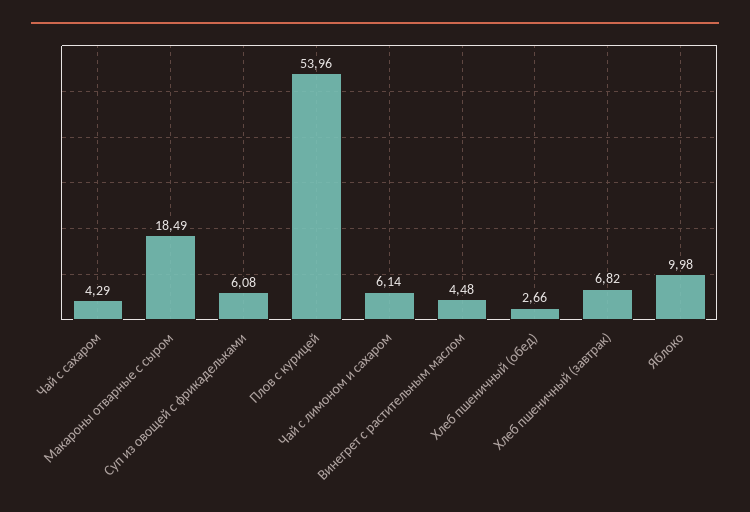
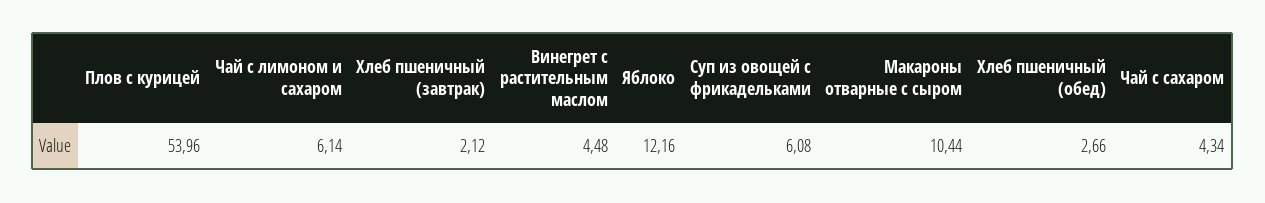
Чай с сахаром: 4.29 -> 4.34
Макароны отварные с сыром: 18.49 -> 10.44
Хлеб пшеничный (завтрак): 6.82 -> 2.12
Яблоко: 9.98 -> 12.16

